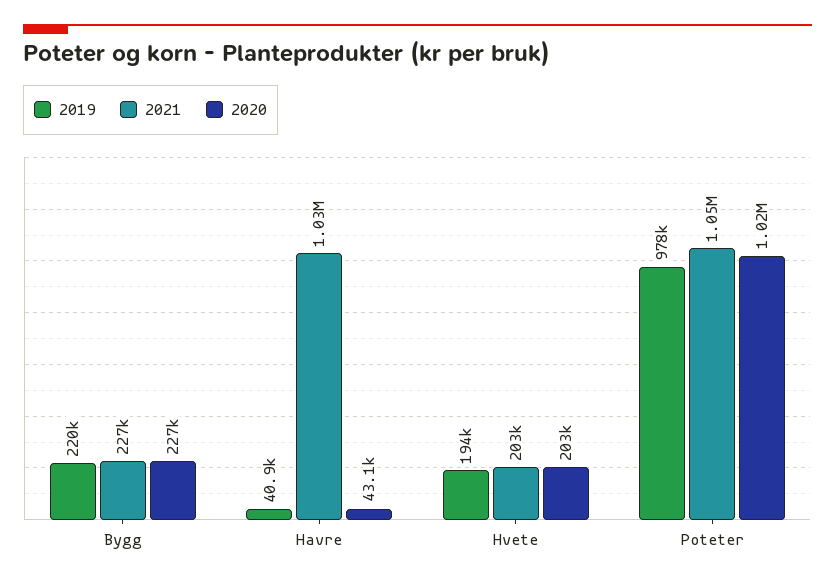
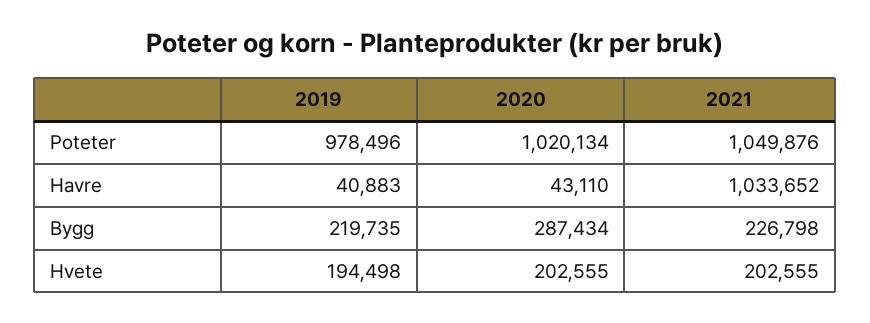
2020, Bygg: 227000 -> 287434

